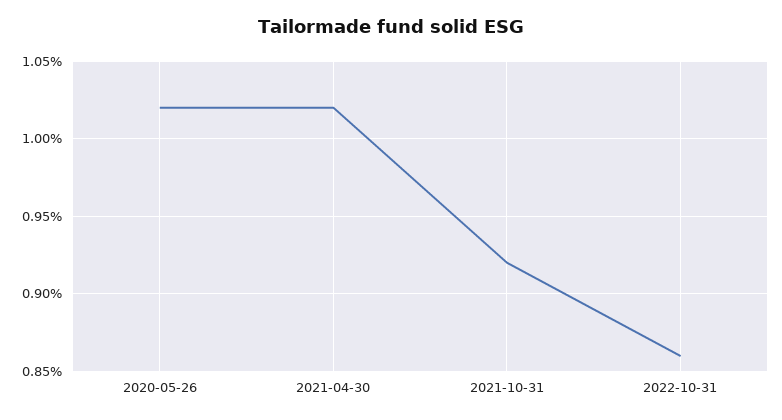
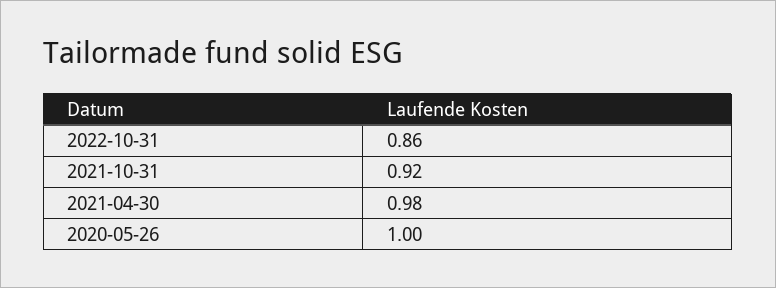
2020-05-26: 1.02 -> 1
2021-04-30: 1.02 -> 0.98

